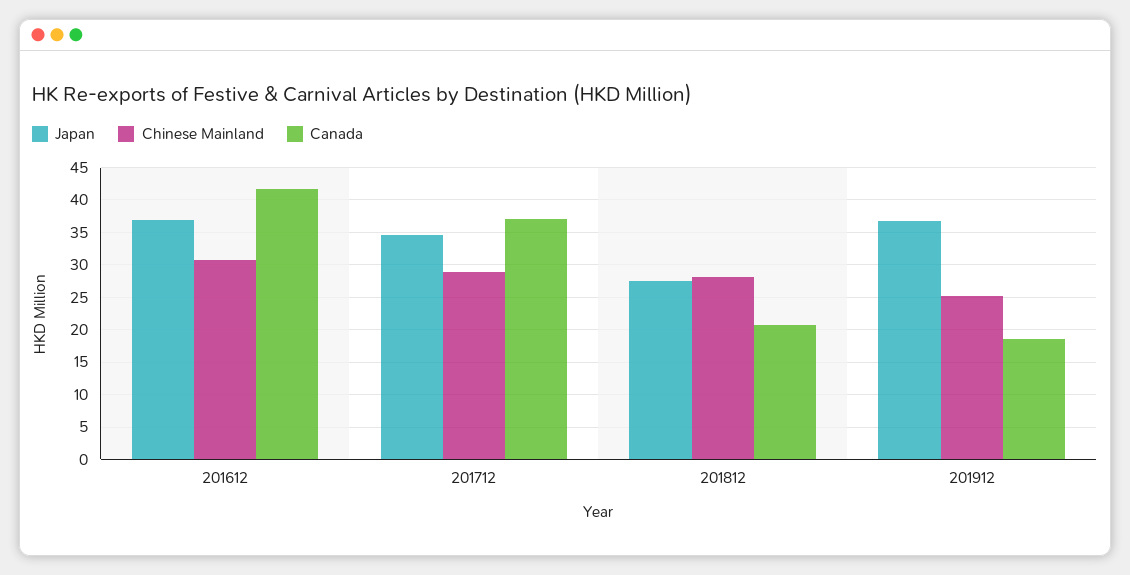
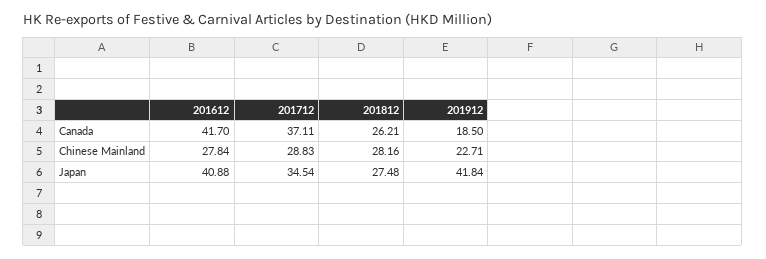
Japan, 201612: 37 -> 40.88
Chinese Mainland, 201612: 31 -> 27.84
Canada, 201812: 21 -> 26.21
Japan, 201912: 37 -> 41.84
Chinese Mainland, 201912: 25 -> 22.71

